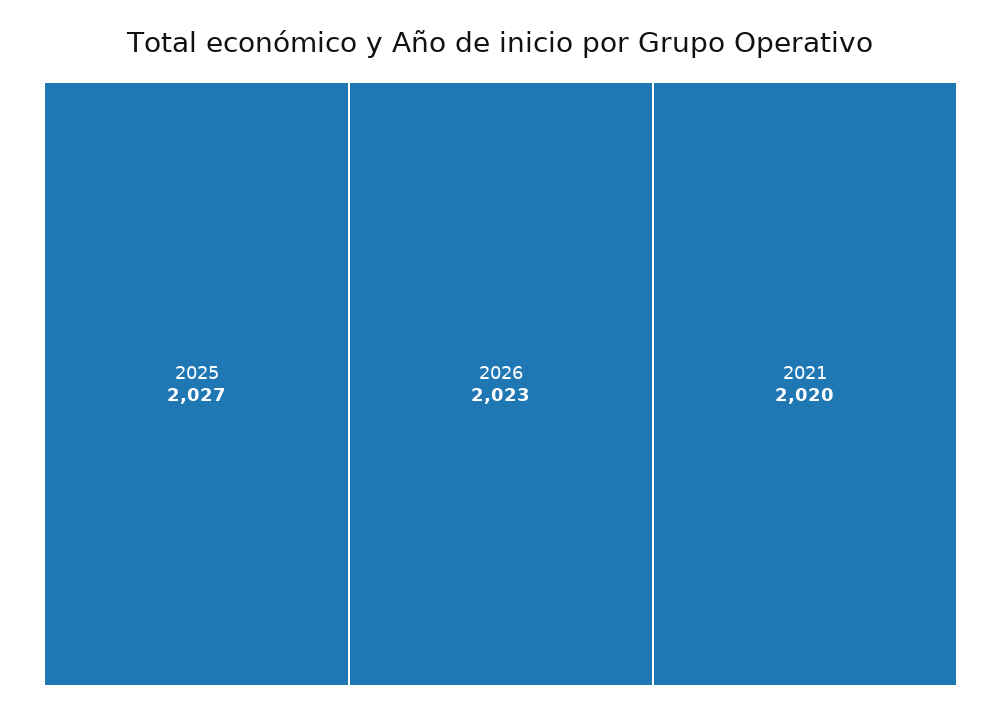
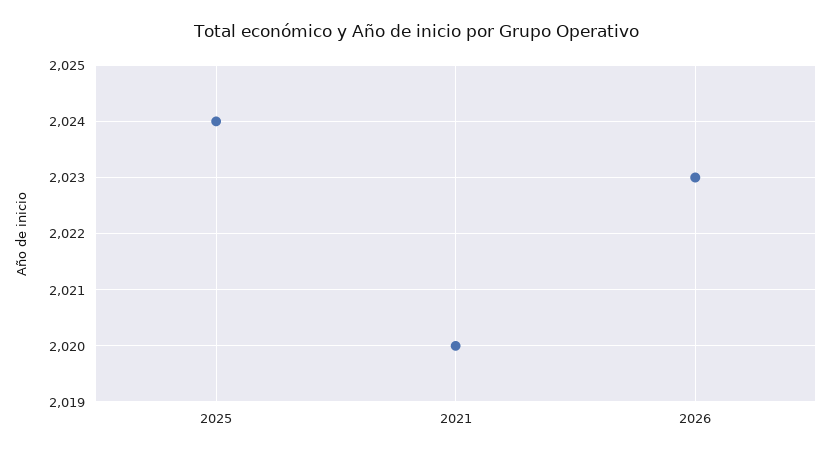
2025: 2027 -> 2024

